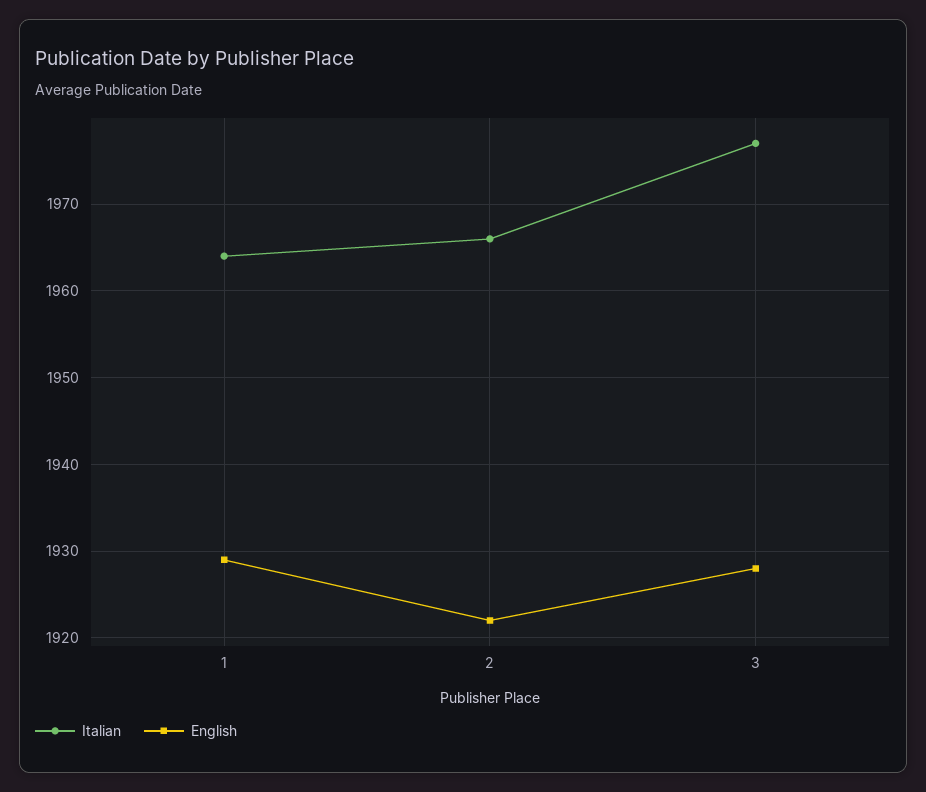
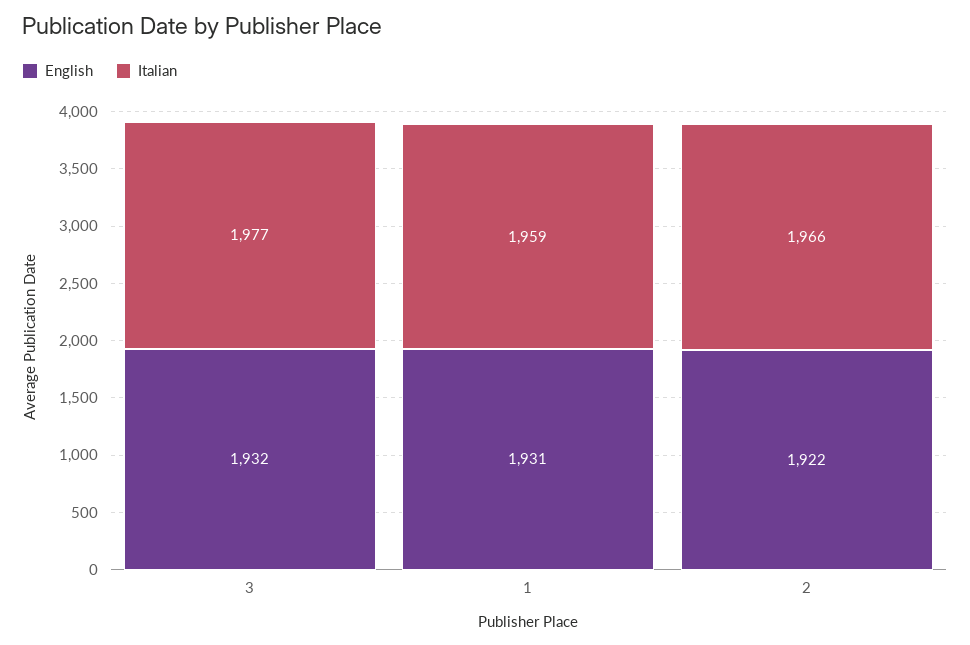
Italian, 1: 1964 -> 1959
English, 1: 1929 -> 1931
English, 3: 1928 -> 1932

